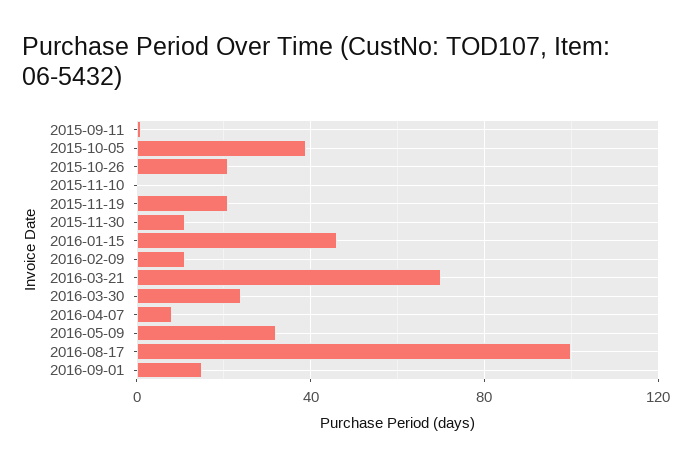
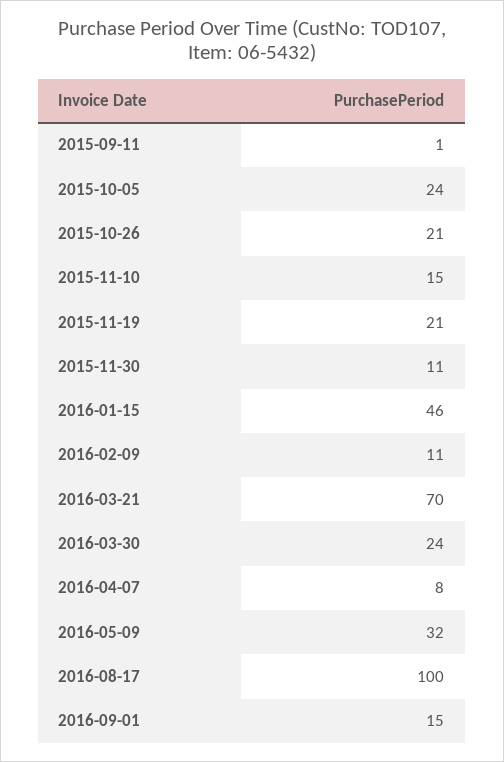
2015-10-05: 40 -> 24
2015-11-10: 0 -> 15

